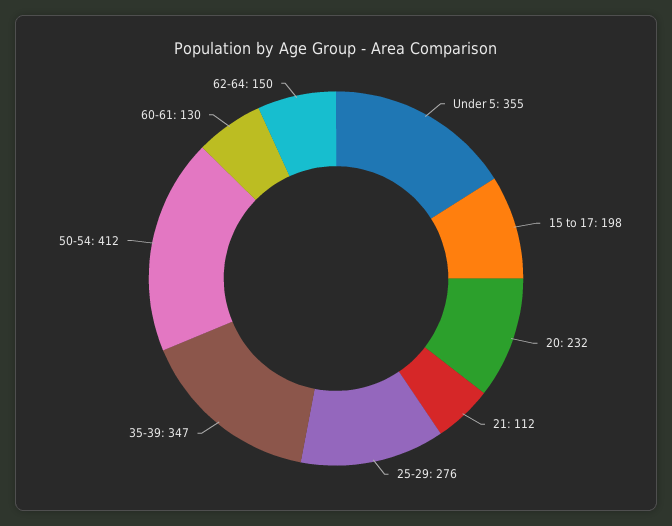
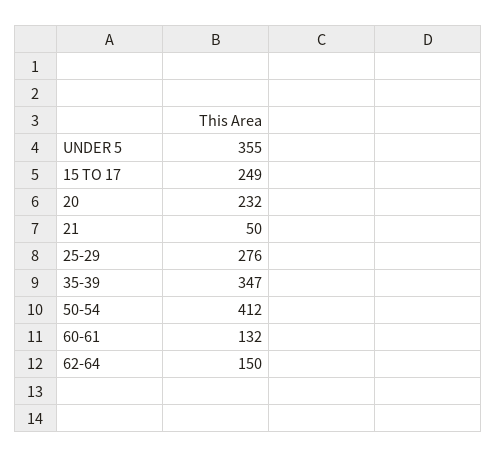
15 to 17: 198 -> 249
21: 112 -> 50
60-61: 130 -> 132

